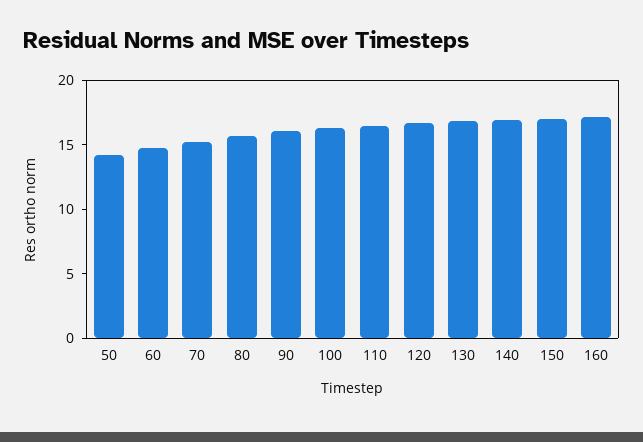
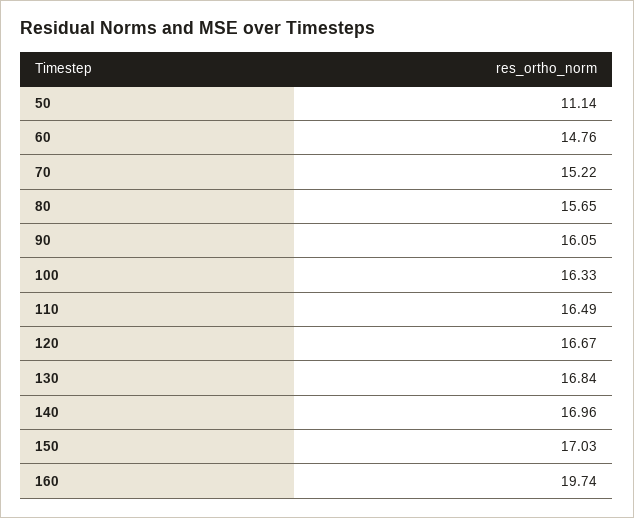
50: 14 -> 11.14
160: 17 -> 19.74

